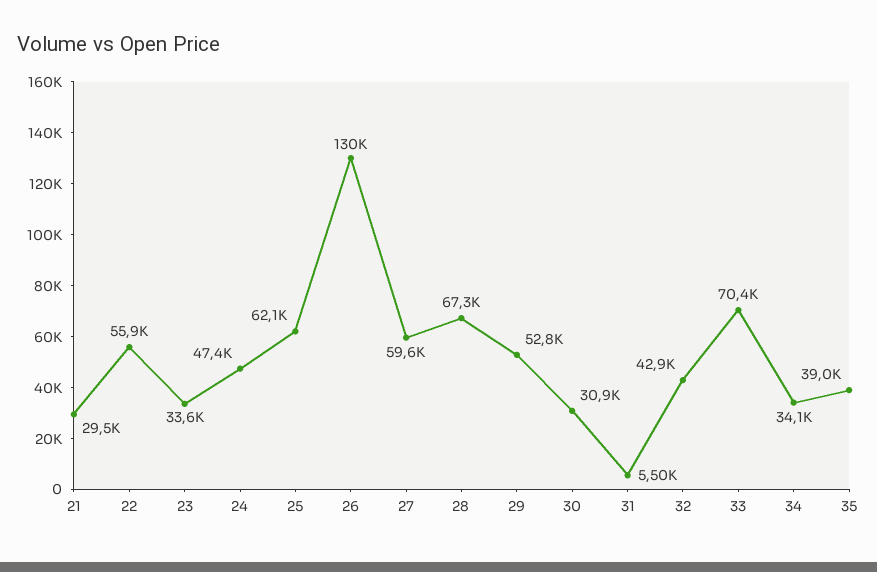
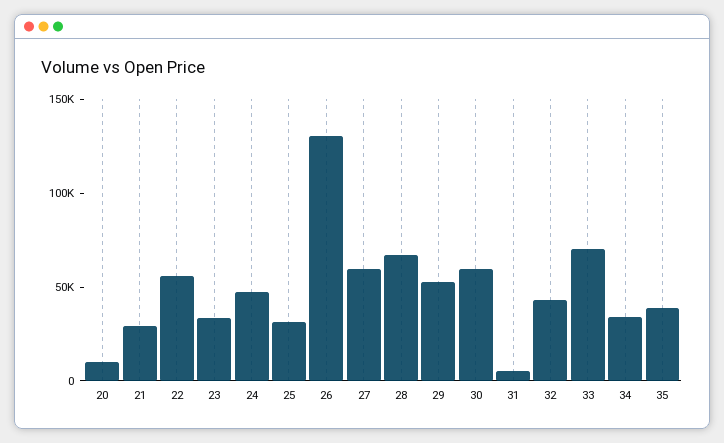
25: 62100 -> 30000
30: 30900 -> 60000
20: none -> 10000

